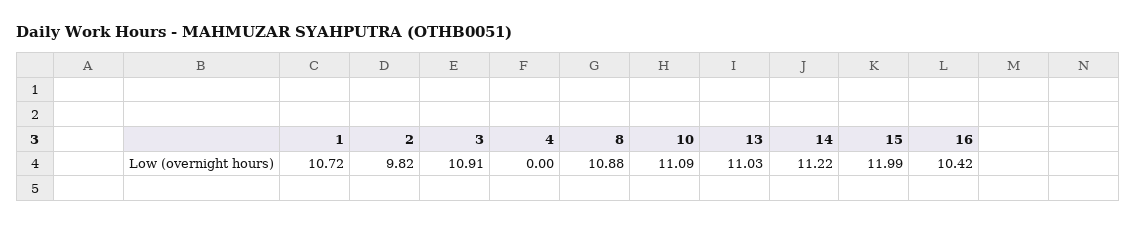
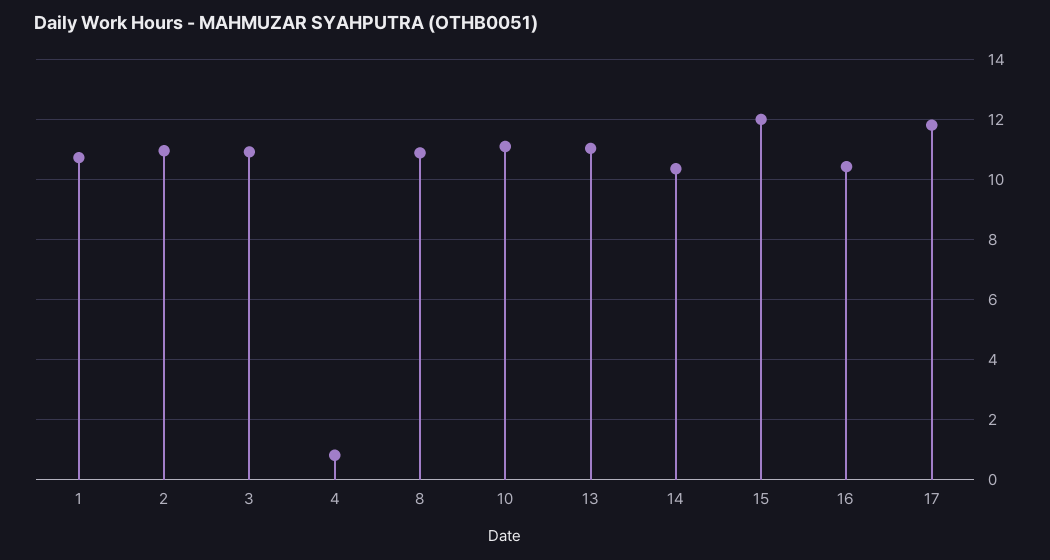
2: 9.82 -> 11
4: 0 -> 0.8
14: 11.22 -> 10.4
17: none -> 11.8

